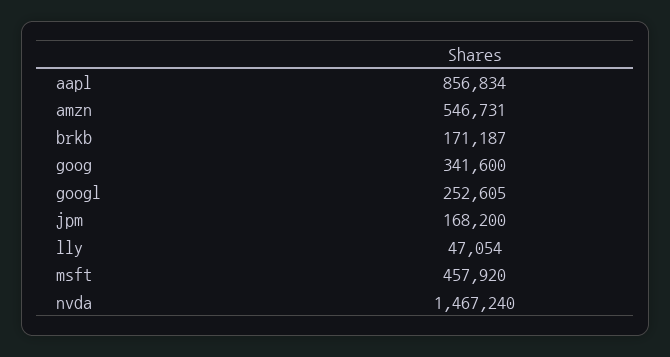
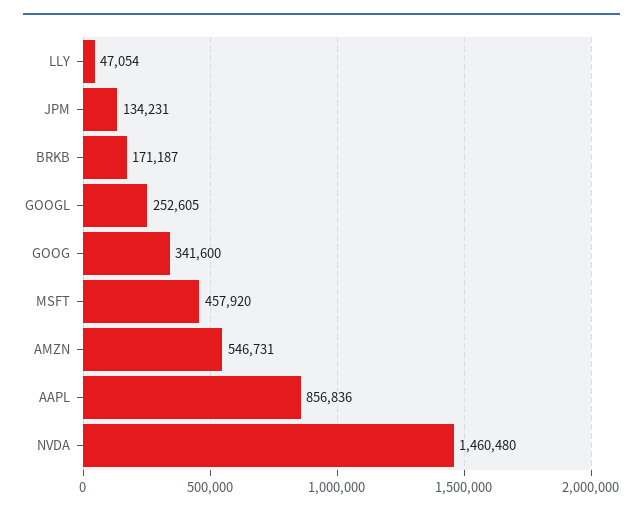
aapl: 856834 -> 856836
jpm: 168200 -> 134231
nvda: 1467240 -> 1460480

